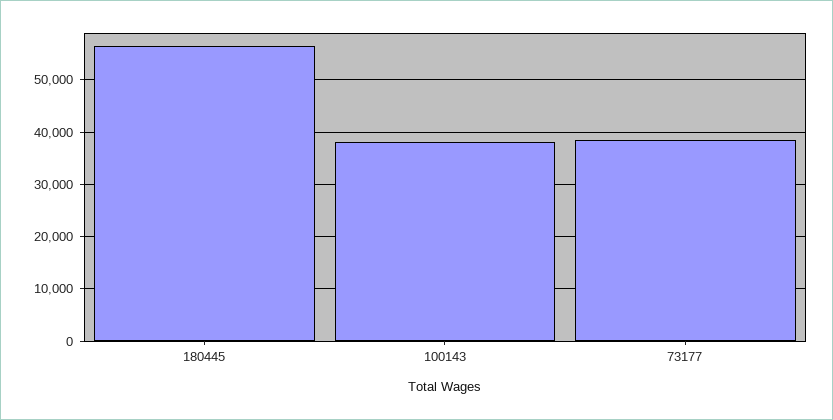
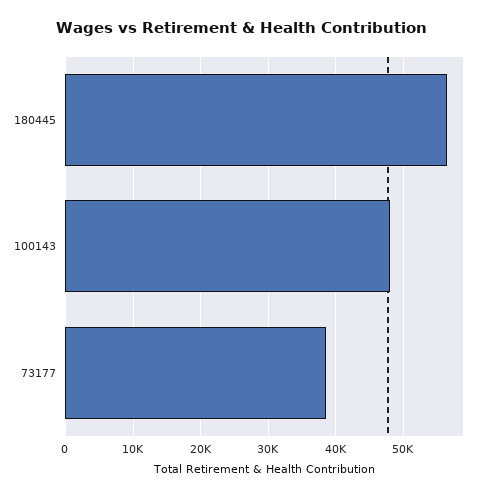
100143: 38000 -> 48000

